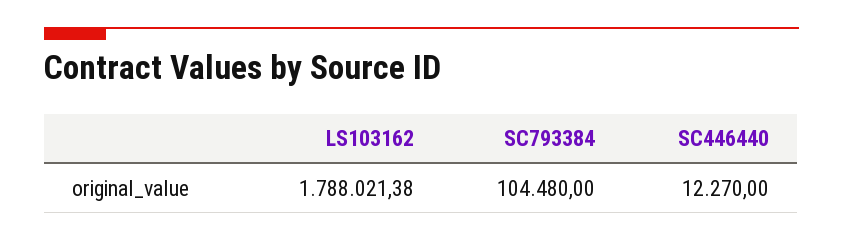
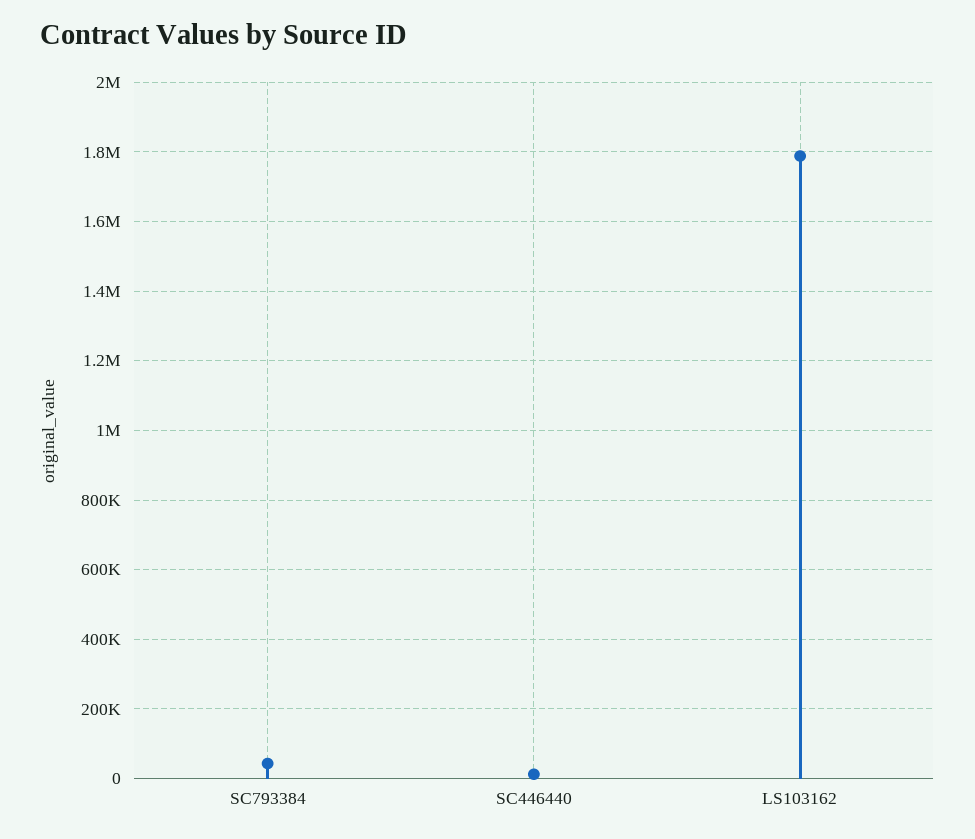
SC793384: 104480 -> 40000

